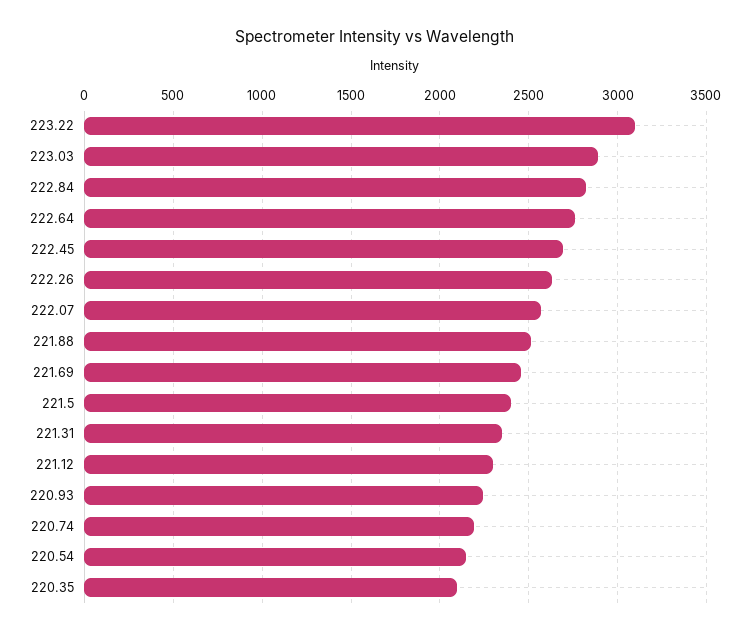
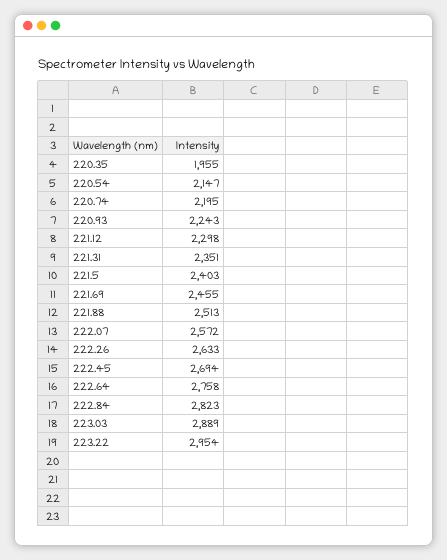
223.22: 3100 -> 2954
220.35: 2100 -> 1955

